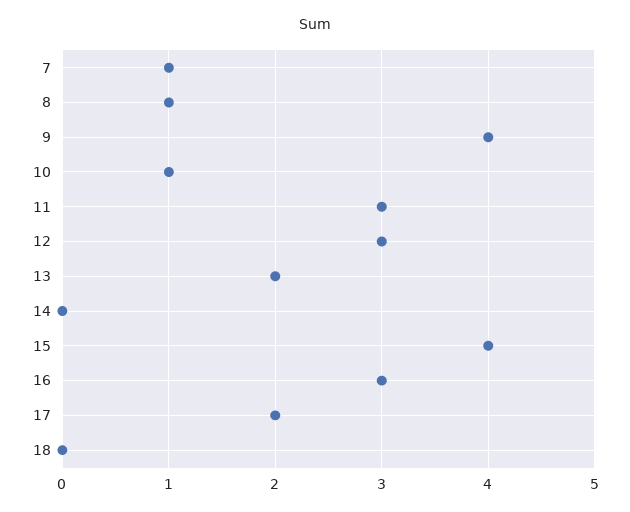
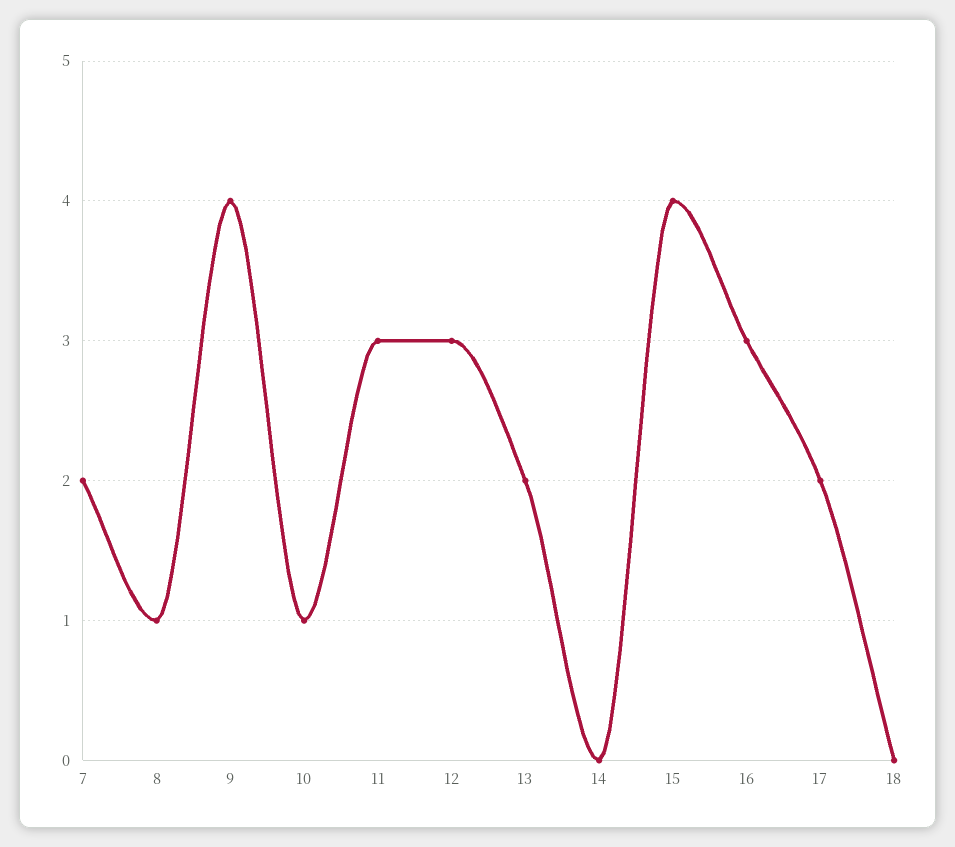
7: 1 -> 2

